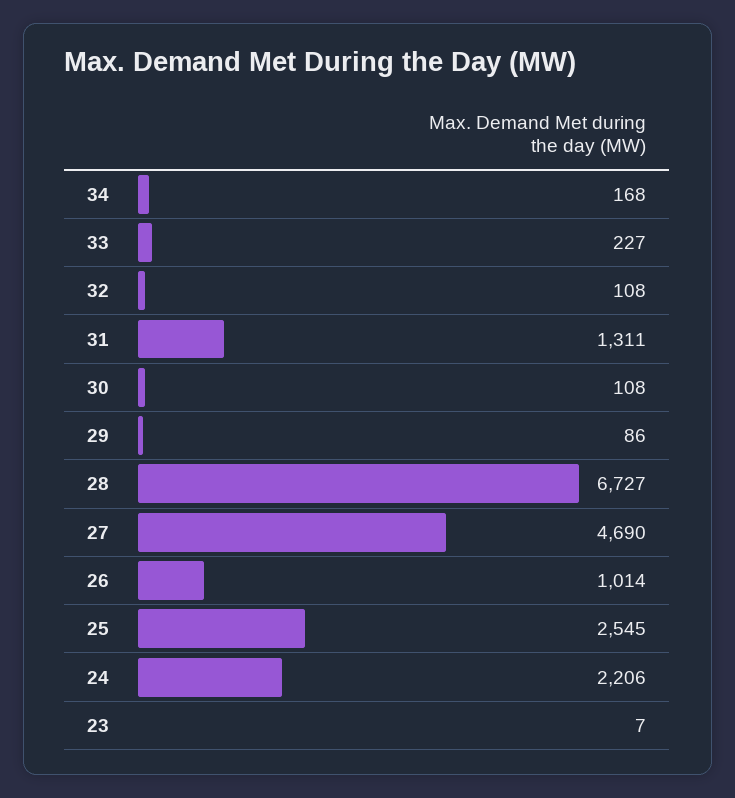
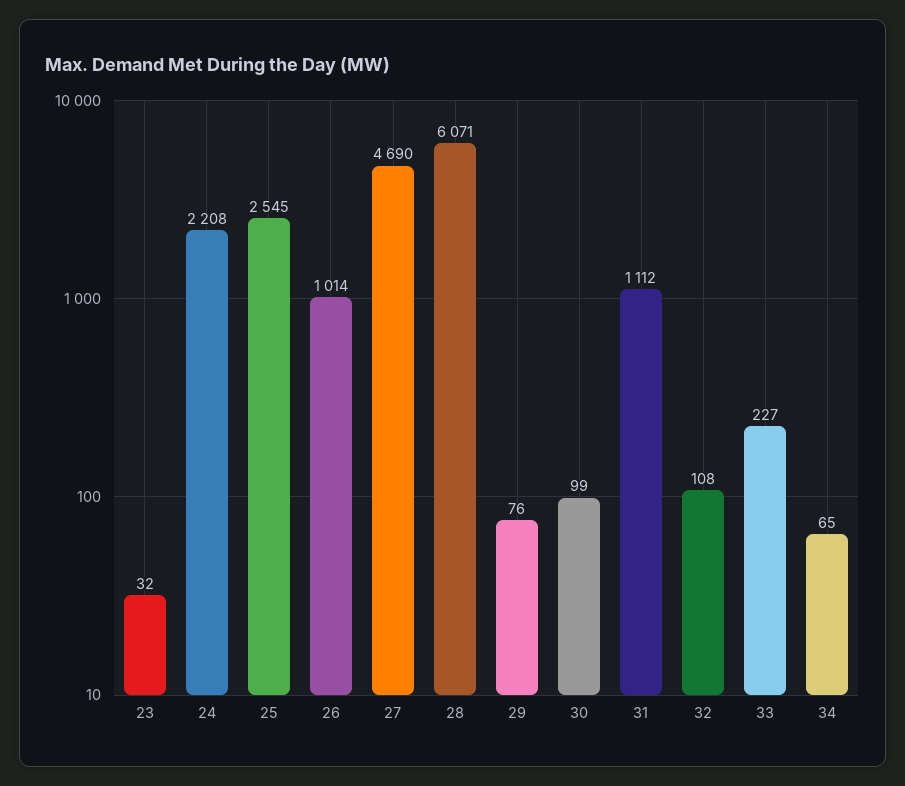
34: 168 -> 65
31: 1311 -> 1112
30: 108 -> 99
29: 86 -> 76
28: 6727 -> 6071
24: 2206 -> 2208
23: 7 -> 32

